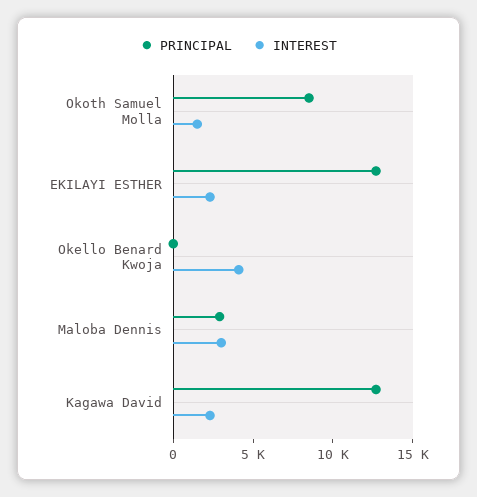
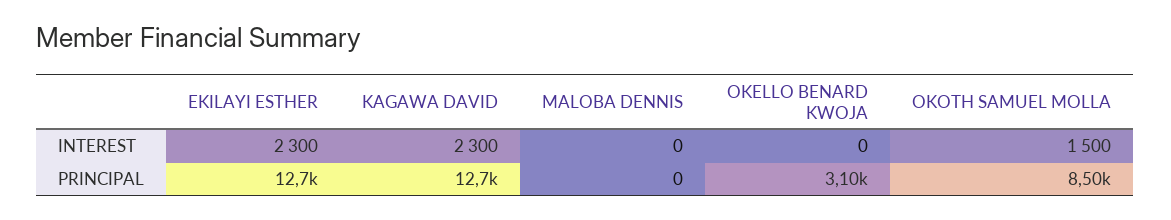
PRINCIPAL, Okello Benard Kwoja: 0 -> 3100
INTEREST, Okello Benard Kwoja: 4000 -> 0
PRINCIPAL, Maloba Dennis: 3000 -> 0
INTEREST, Maloba Dennis: 3000 -> 0

